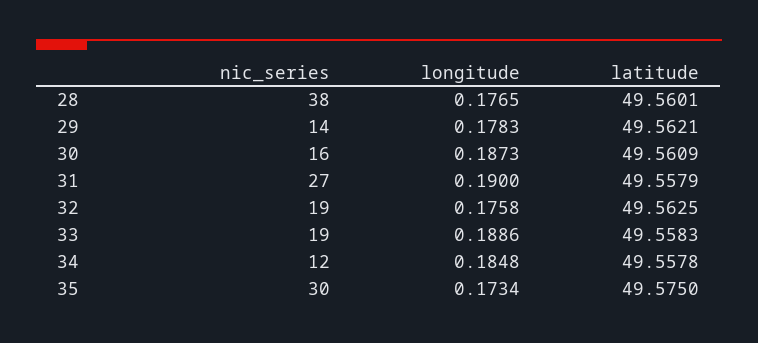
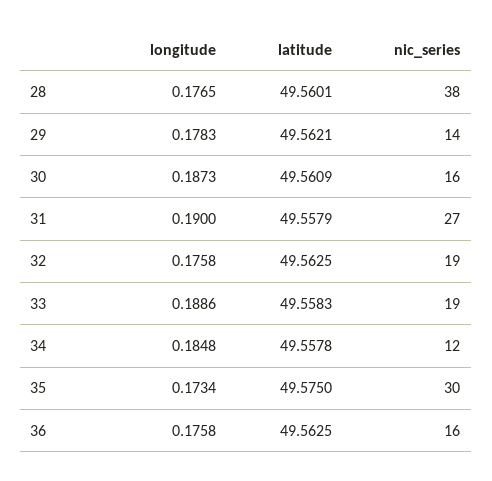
longitude, 36: none -> 0.1758
latitude, 36: none -> 49.5625
nic_series, 36: none -> 16

